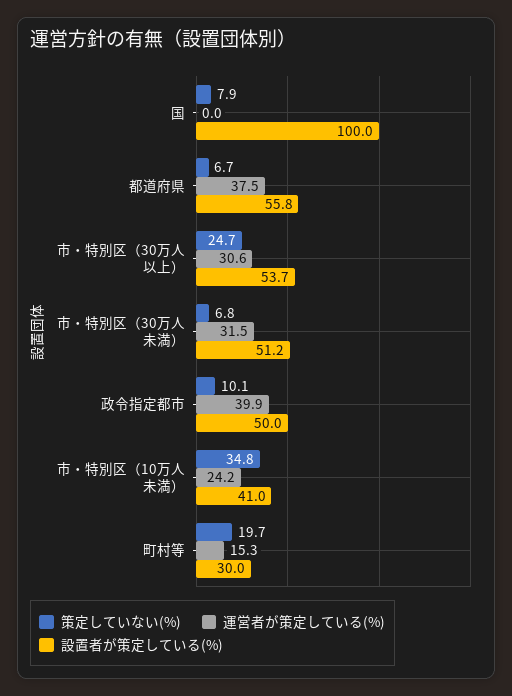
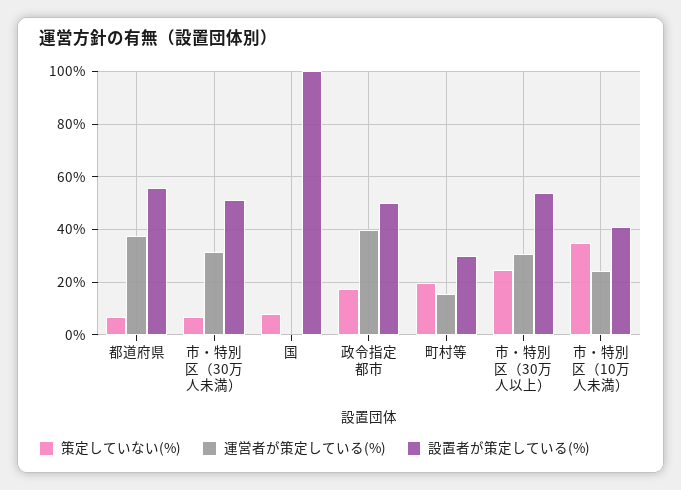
策定していない(%), 政令指定都市: 10.1 -> 17.5

